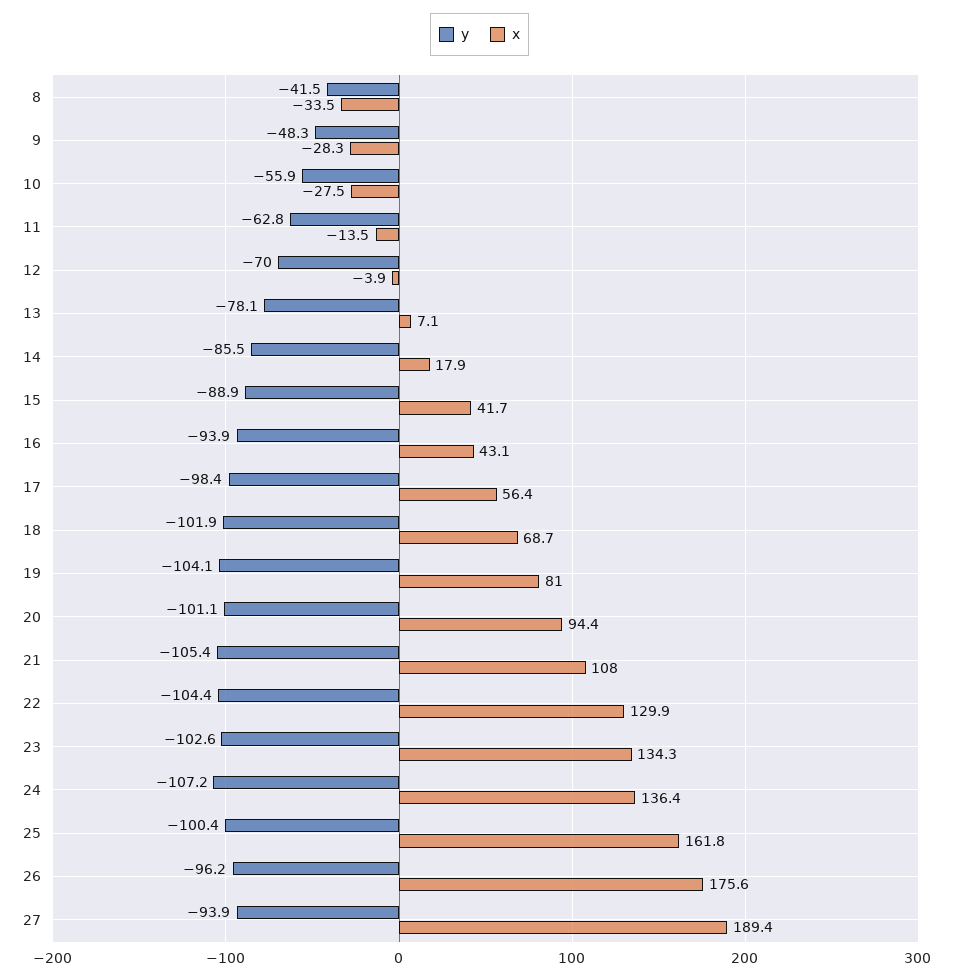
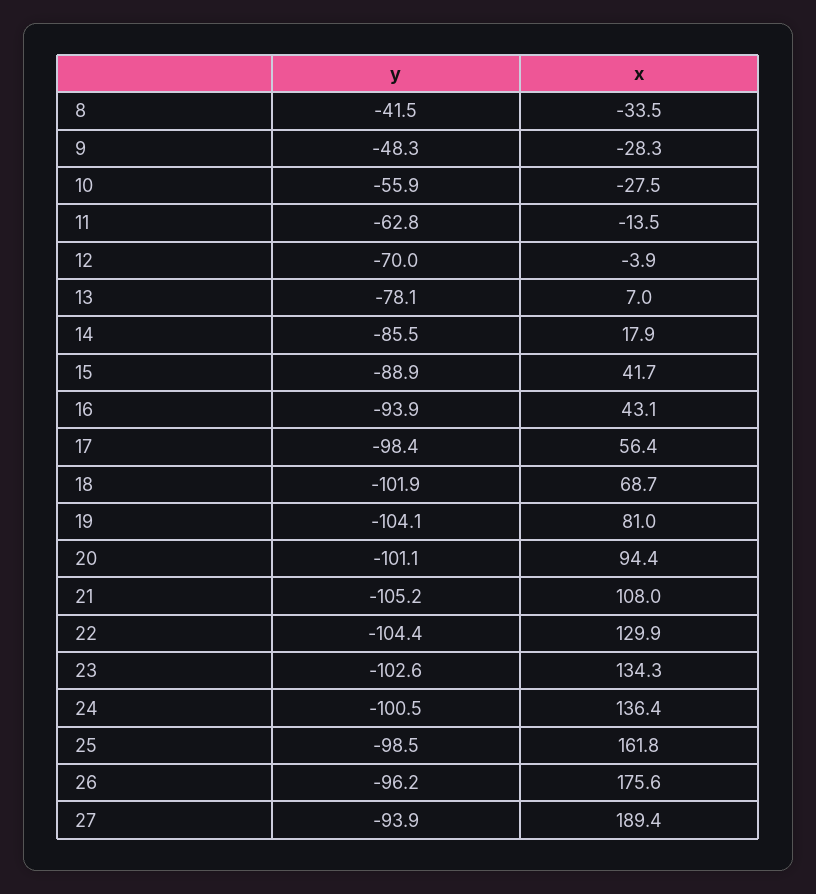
x, 13: 7.1 -> 7
y, 21: -105.4 -> -105.2
y, 24: -107.2 -> -100.5
y, 25: -100.4 -> -98.5

